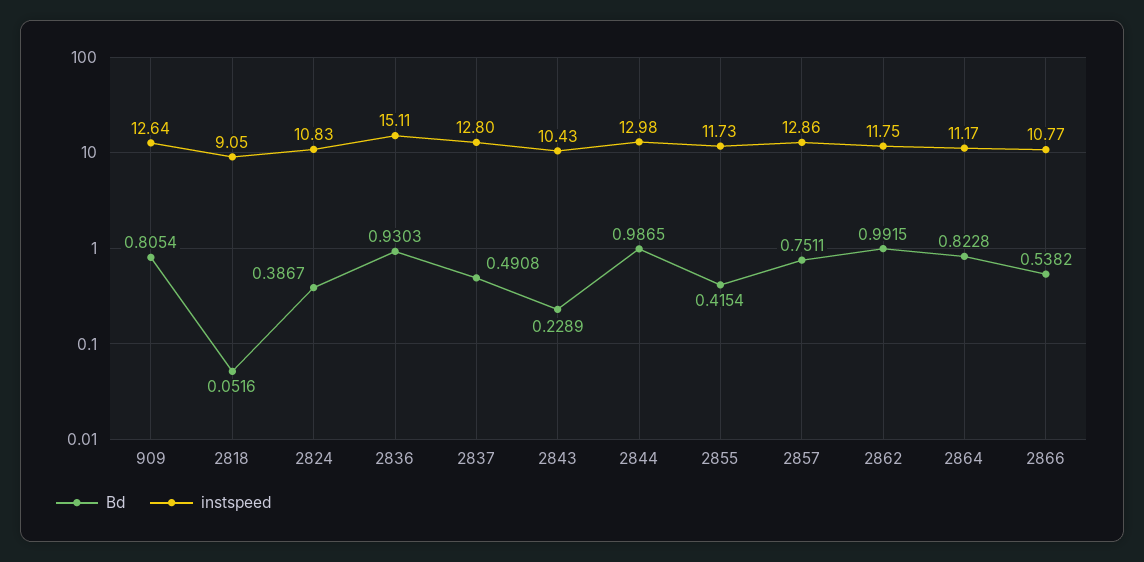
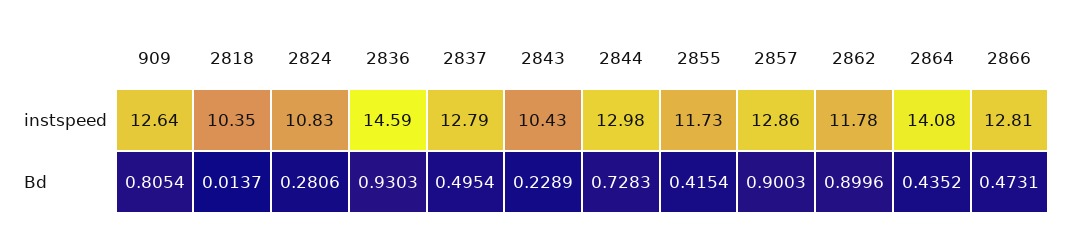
Bd, 2818: 0.0516 -> 0.0137
instspeed, 2818: 9.05 -> 10.35
Bd, 2824: 0.3867 -> 0.2806
instspeed, 2836: 15.11 -> 14.59
Bd, 2837: 0.4908 -> 0.4954
instspeed, 2837: 12.8 -> 12.79
Bd, 2844: 0.9865 -> 0.7283
Bd, 2857: 0.7511 -> 0.9003
Bd, 2862: 0.9915 -> 0.8996
instspeed, 2862: 11.75 -> 11.78
Bd, 2864: 0.8228 -> 0.4352
instspeed, 2864: 11.17 -> 14.08
Bd, 2866: 0.5382 -> 0.4731
instspeed, 2866: 10.77 -> 12.81

